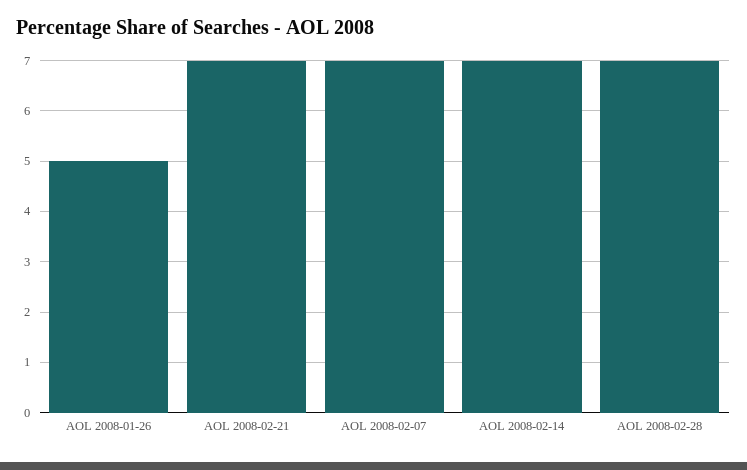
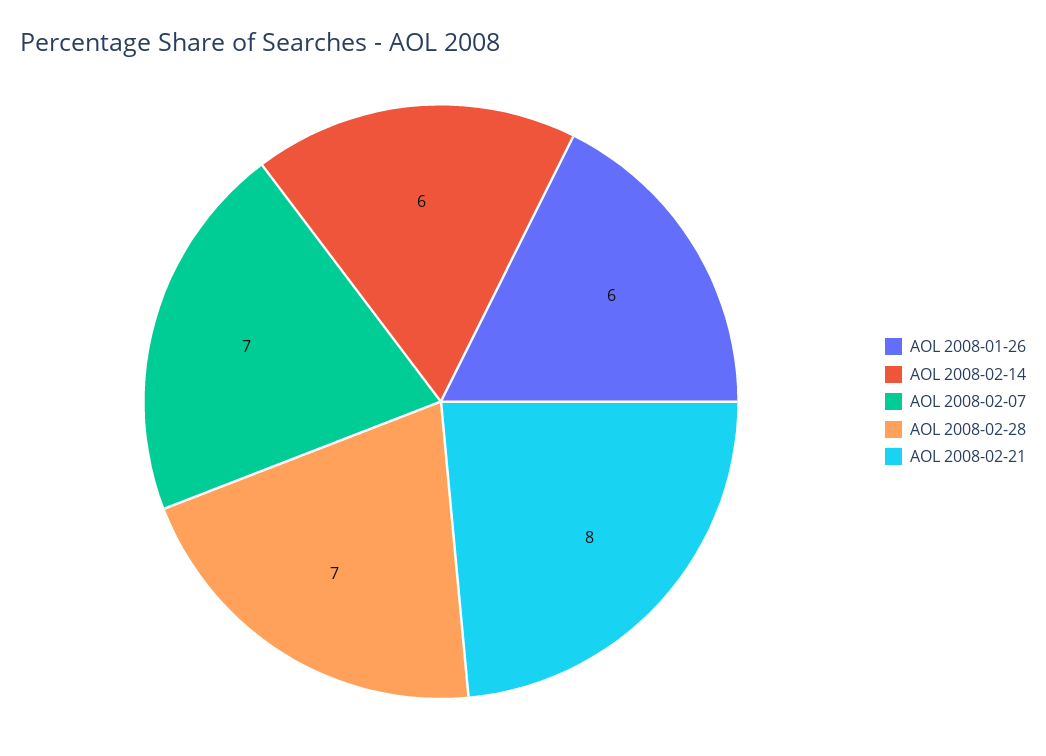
AOL 2008-01-26: 5 -> 6
AOL 2008-02-21: 7 -> 8
AOL 2008-02-14: 7 -> 6

